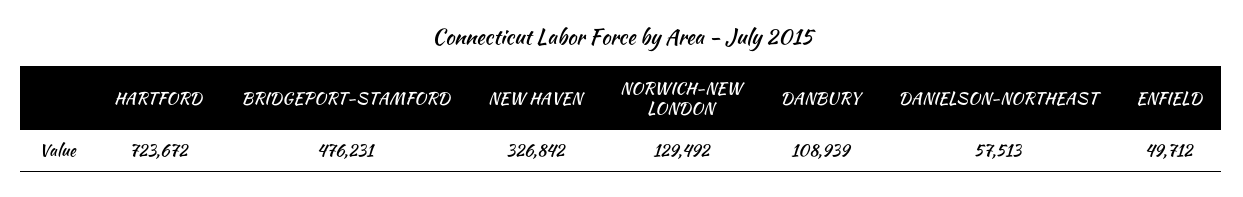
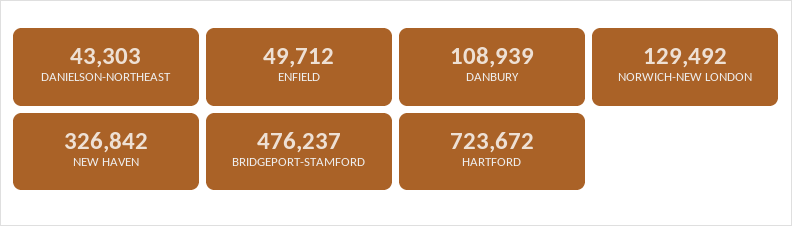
BRIDGEPORT-STAMFORD: 476231 -> 476237
DANIELSON-NORTHEAST: 57513 -> 43303

